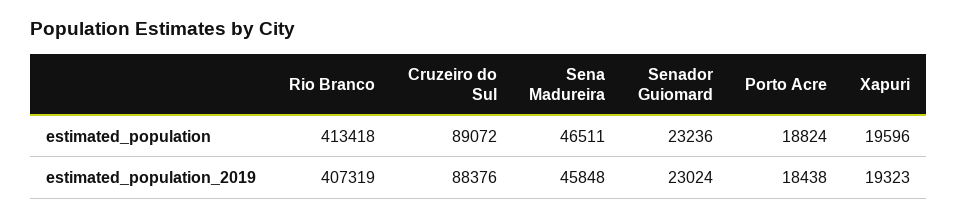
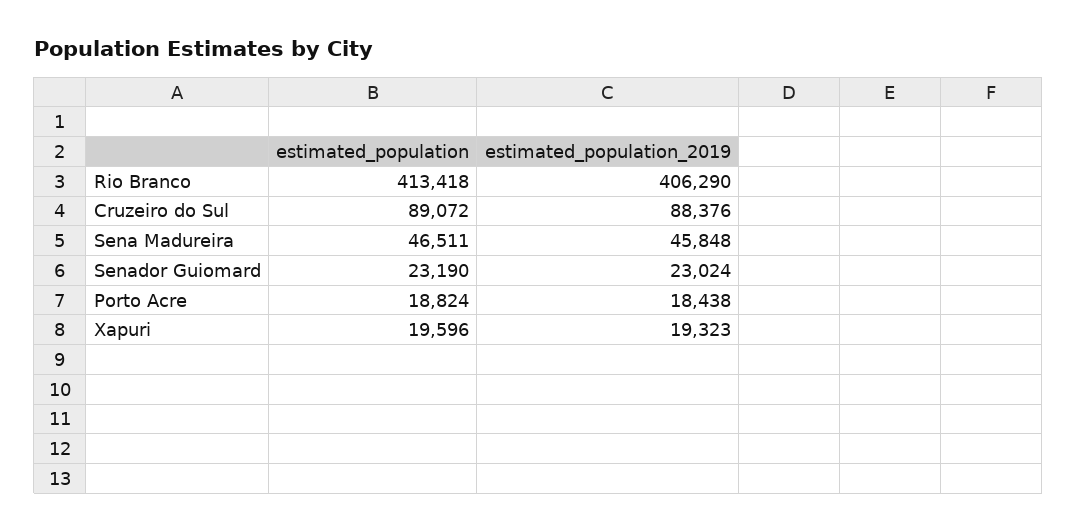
Senador Guiomard, estimated_population: 23236 -> 23190
Rio Branco, estimated_population_2019: 407319 -> 406290

